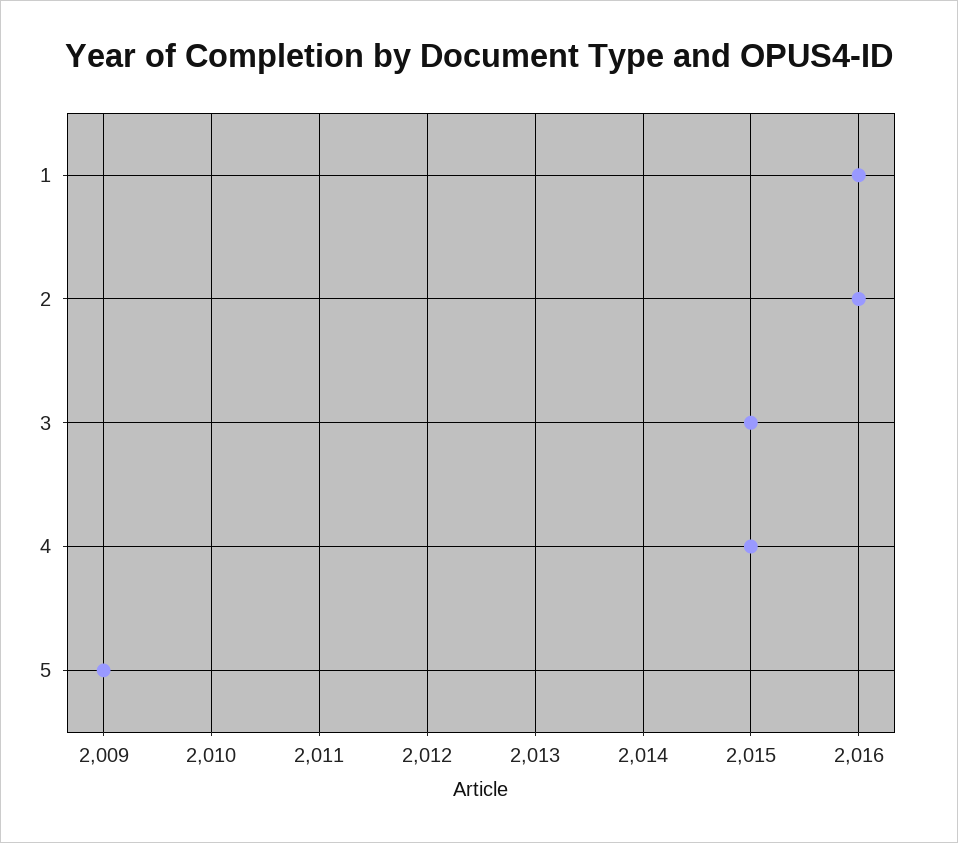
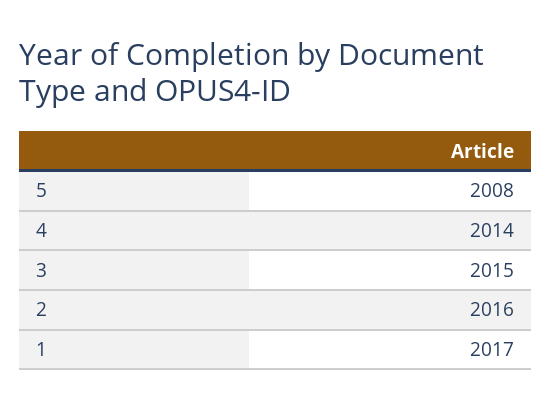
1: 2016 -> 2017
4: 2015 -> 2014
5: 2009 -> 2008

